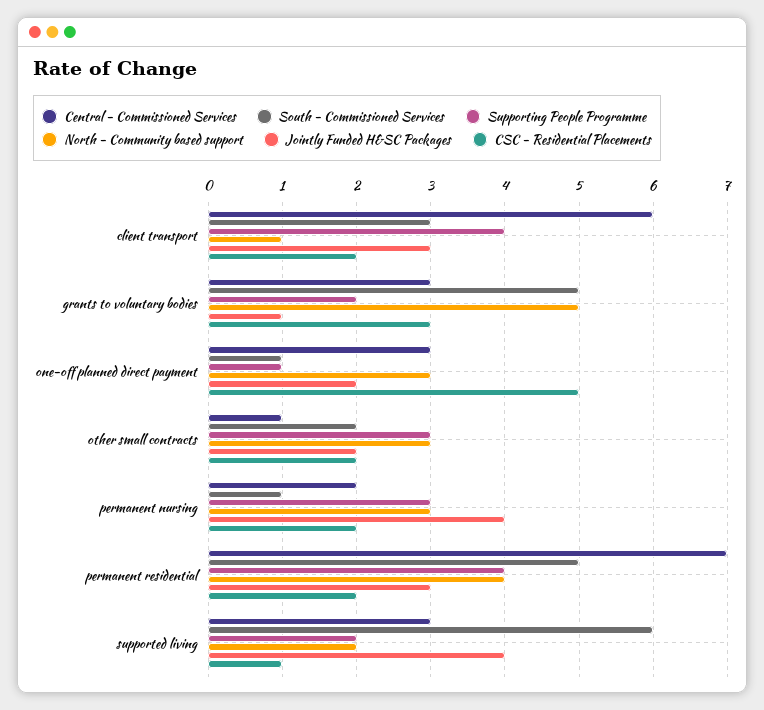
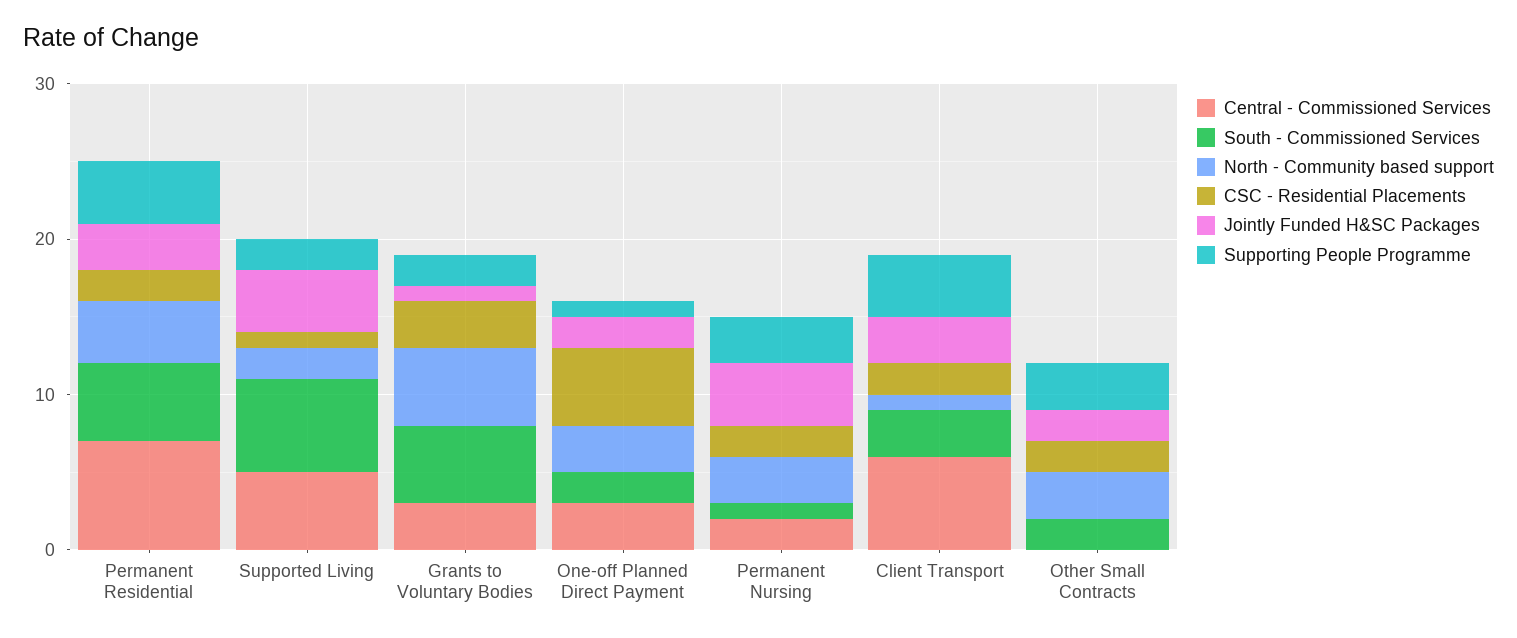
South - Commissioned Services, one-off planned direct payment: 1 -> 2
Central - Commissioned Services, other small contracts: 1 -> 0
Central - Commissioned Services, supported living: 3 -> 5

